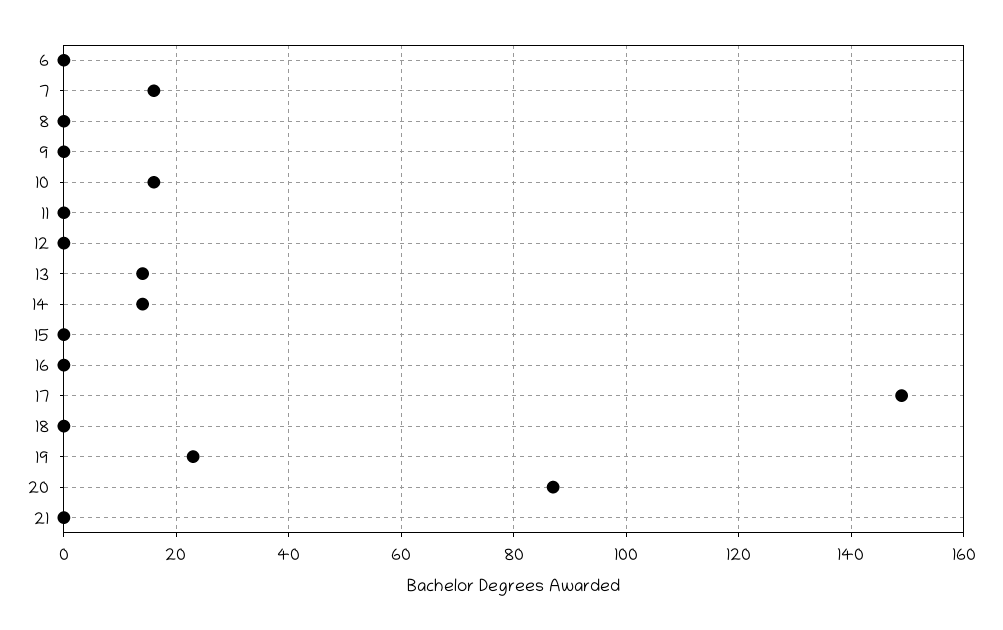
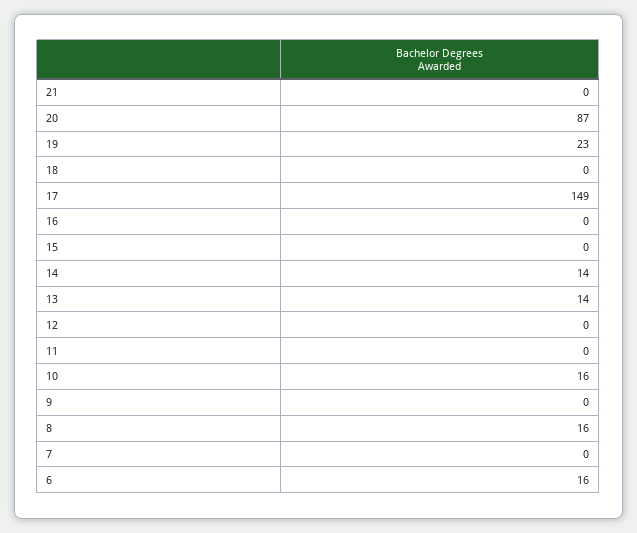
6: 0 -> 16
7: 15 -> 0
8: 0 -> 16

